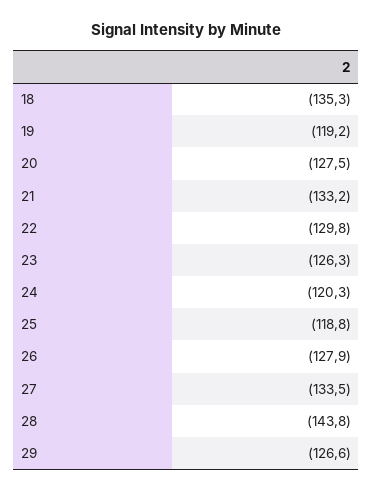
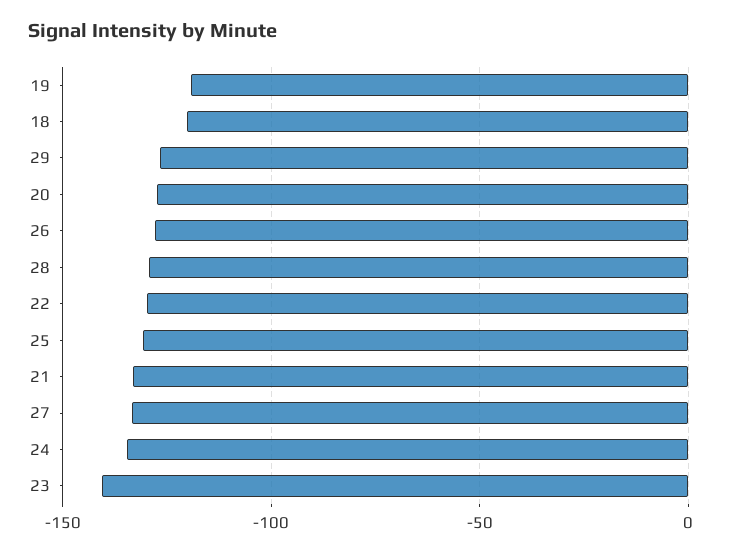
18: -135.3 -> -120
23: -126.3 -> -140
24: -120.3 -> -135
25: -118.8 -> -130
28: -143.8 -> -130

